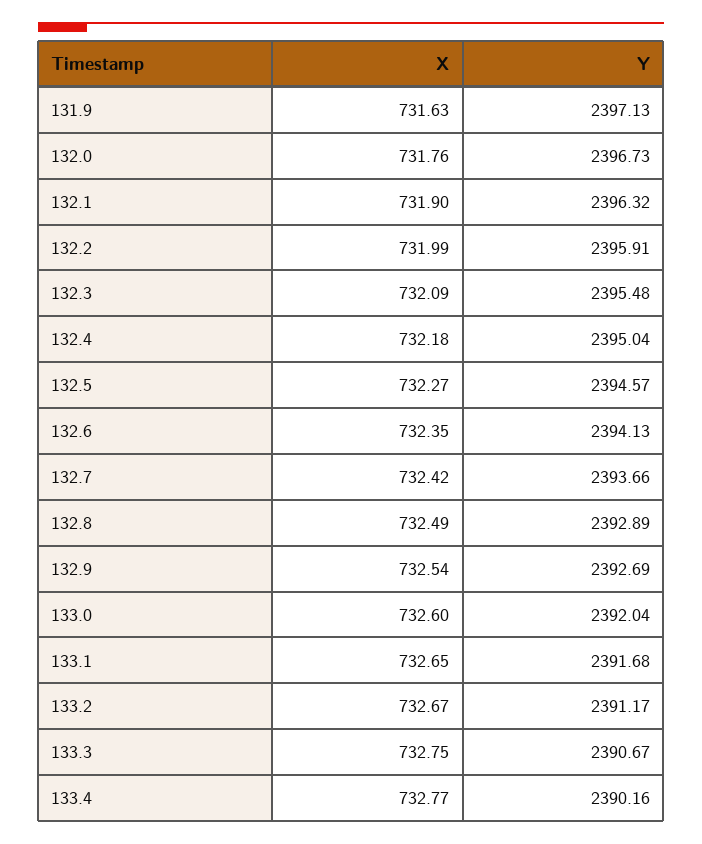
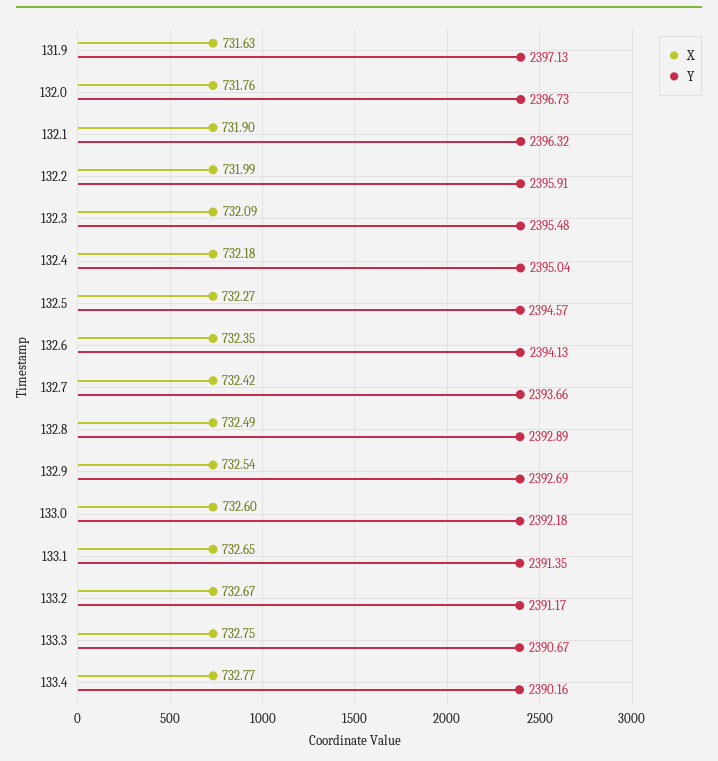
Y, 133.0: 2392.04 -> 2392.18
Y, 133.1: 2391.68 -> 2391.35

